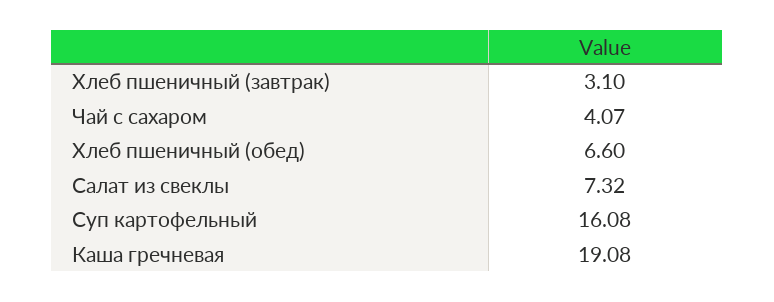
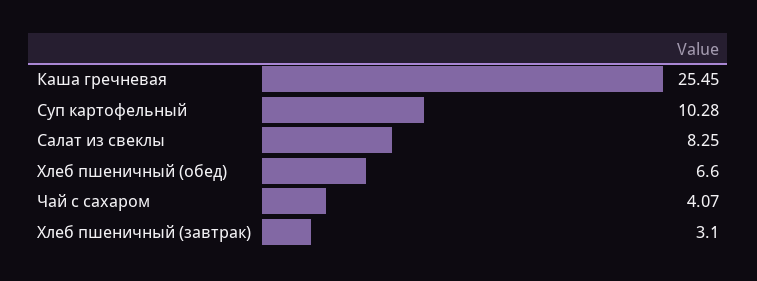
Салат из свеклы: 7.32 -> 8.25
Суп картофельный: 16.08 -> 10.28
Каша гречневая: 19.08 -> 25.45

